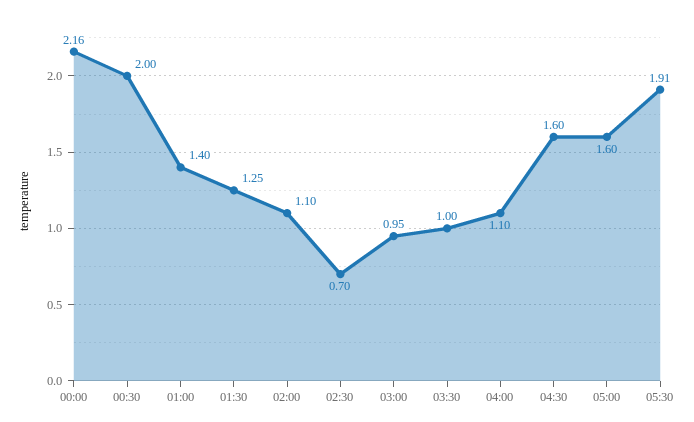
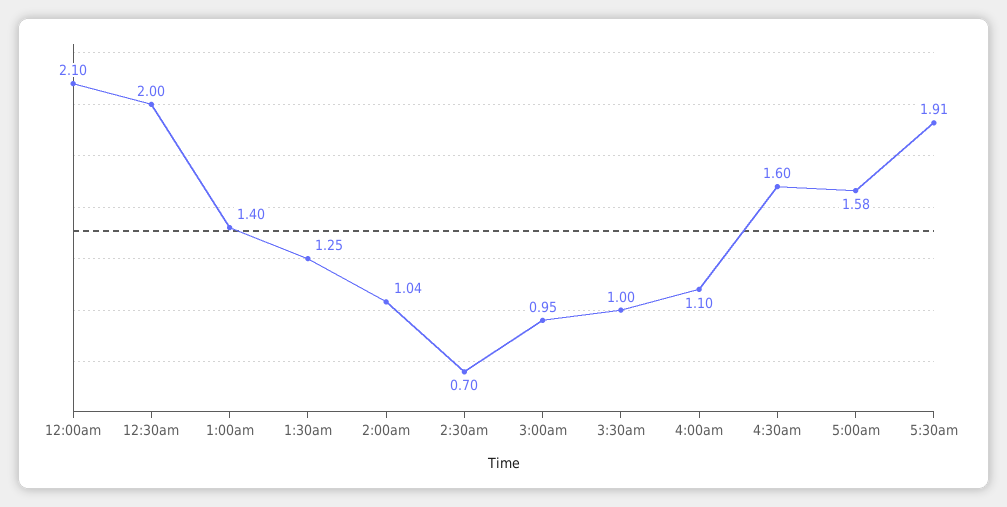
00:00: 2.16 -> 2.1
02:00: 1.1 -> 1.04
05:00: 1.6 -> 1.58

